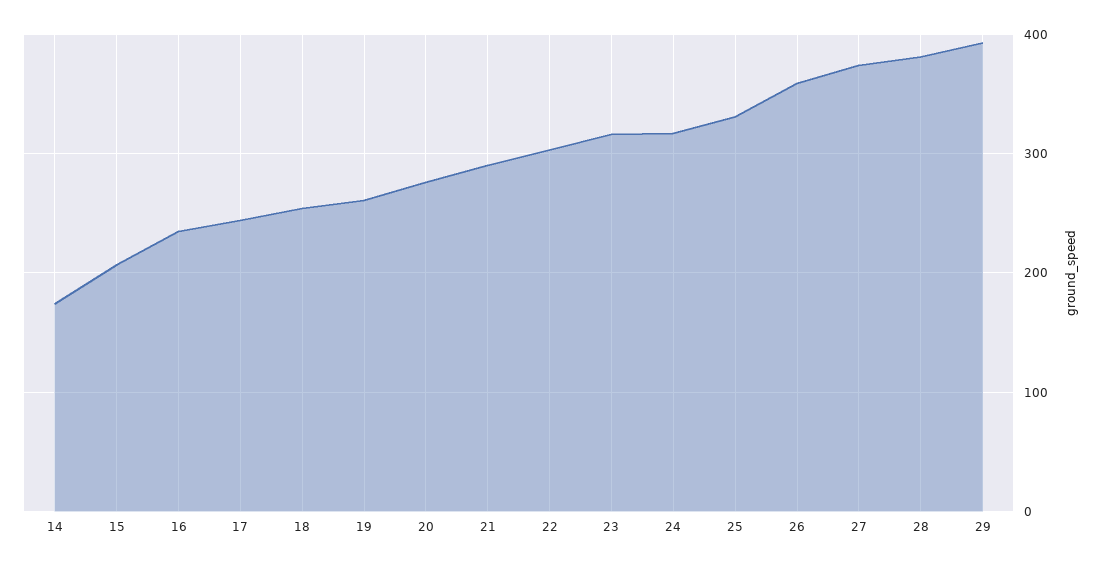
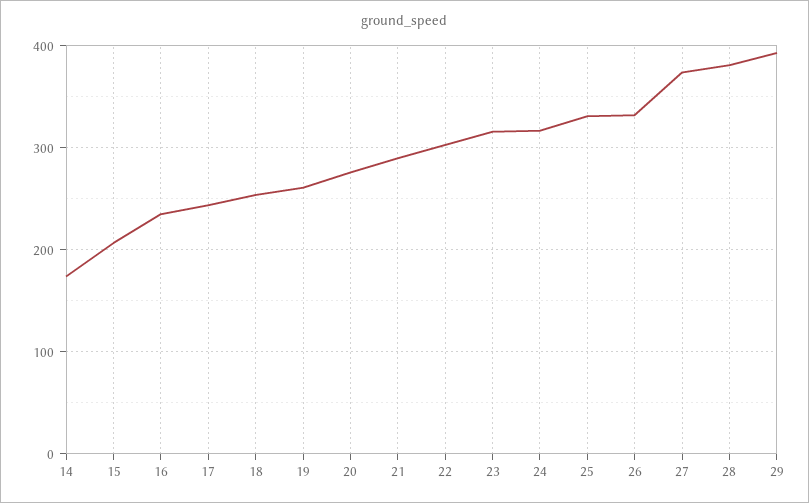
26: 360 -> 330

